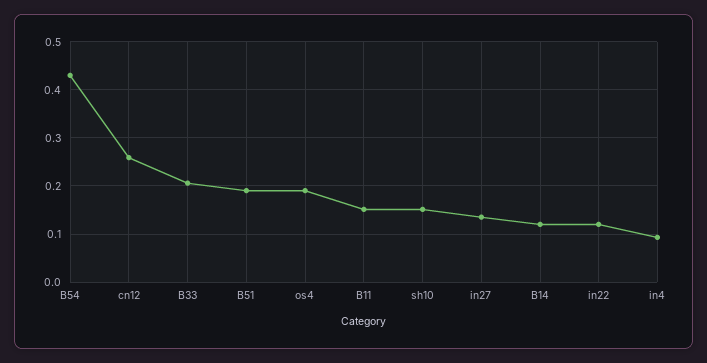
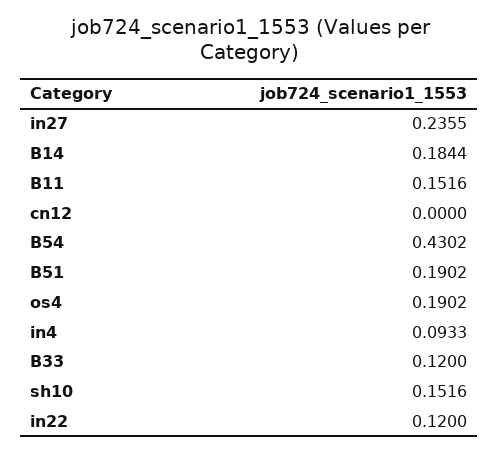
cn12: 0.26 -> 0
B33: 0.2 -> 0.12
in27: 0.14 -> 0.2355
B14: 0.12 -> 0.1844

